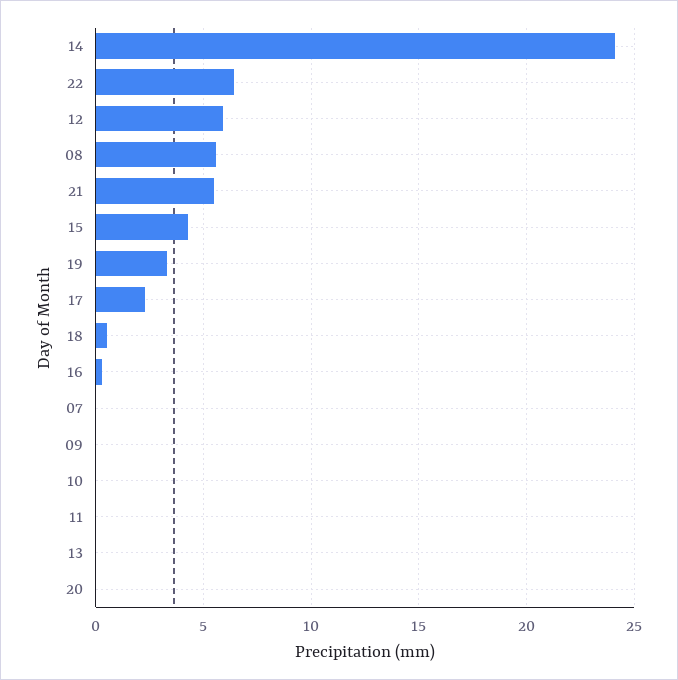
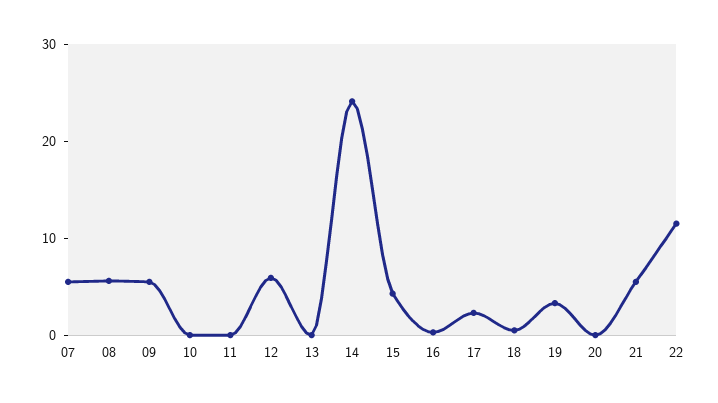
22: 6.5 -> 12
07: 0 -> 6
09: 0 -> 6

